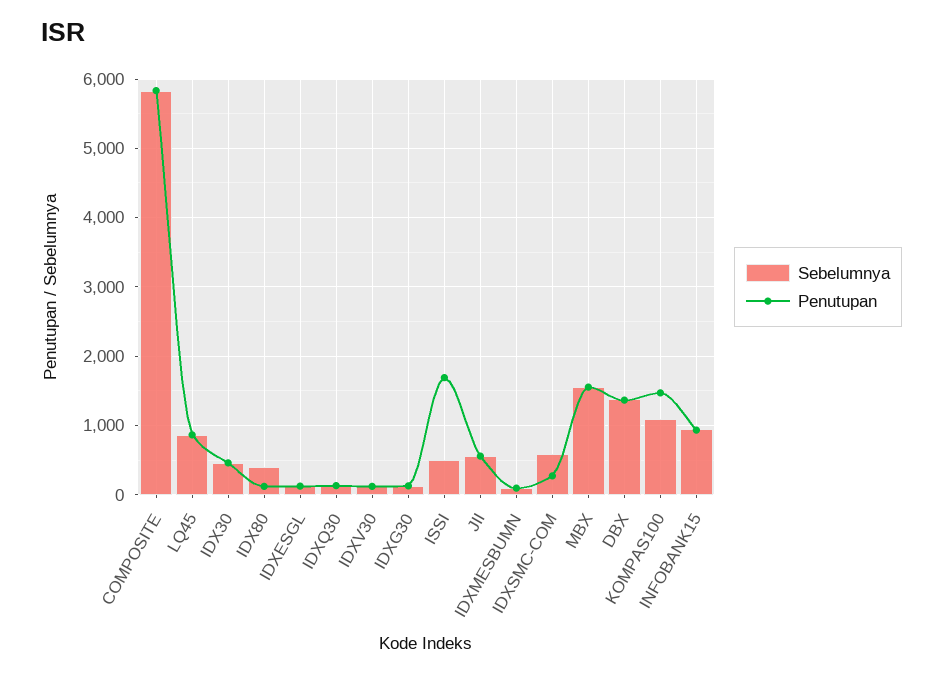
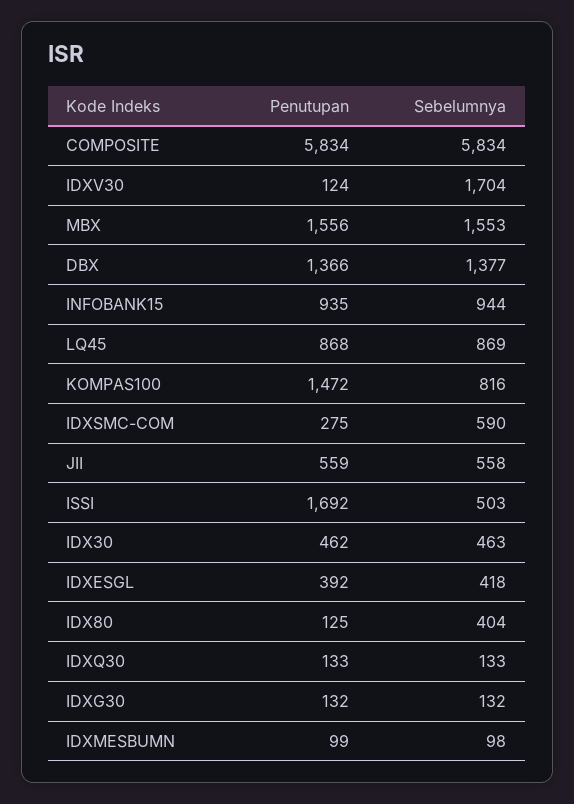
Sebelumnya, IDXESGL: 100 -> 418
Penutupan, IDXESGL: 100 -> 392
Sebelumnya, IDXV30: 100 -> 1704
Sebelumnya, KOMPAS100: 1100 -> 816

